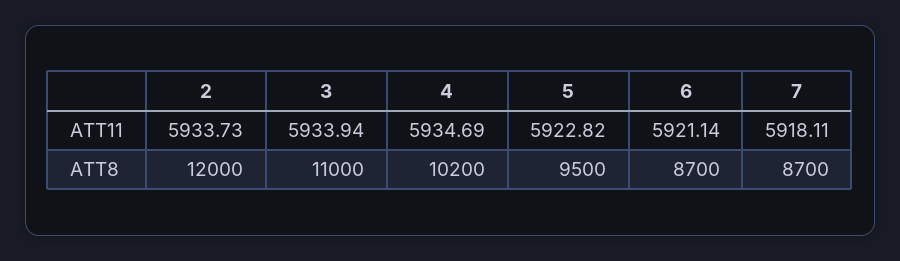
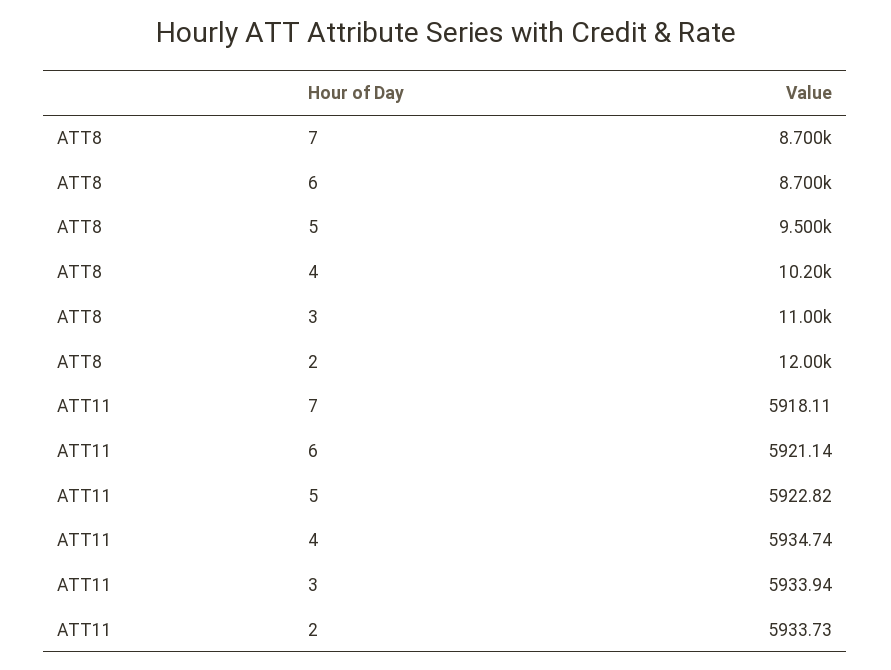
4, ATT11: 5934.69 -> 5934.74

